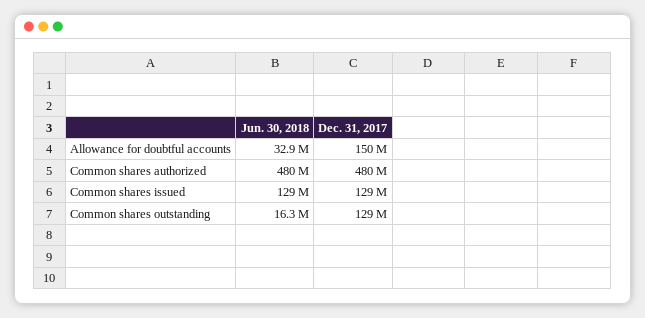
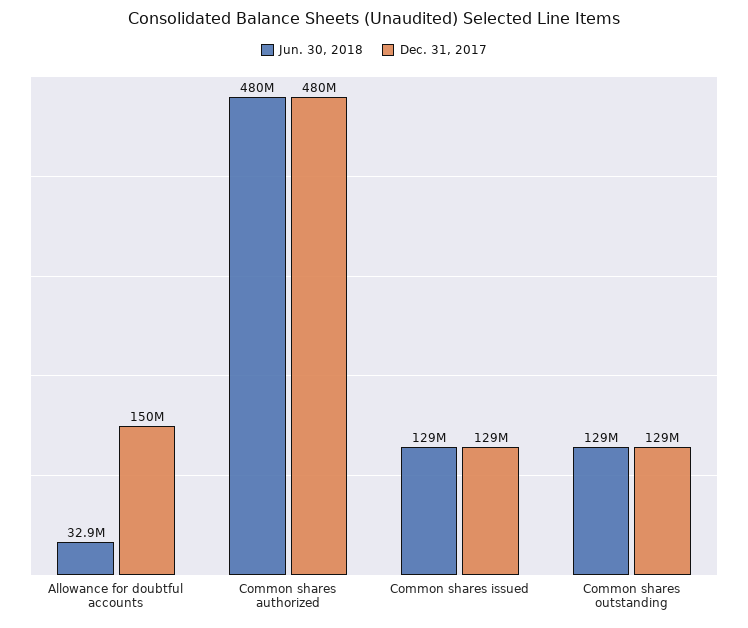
Jun. 30, 2018, Common shares outstanding: 16300000 -> 129000000

